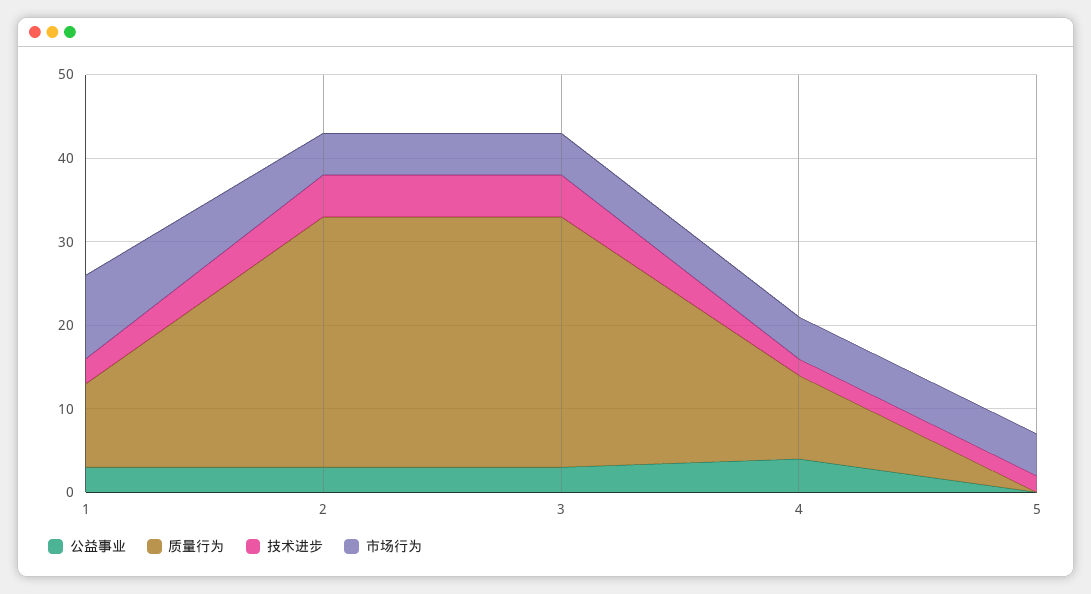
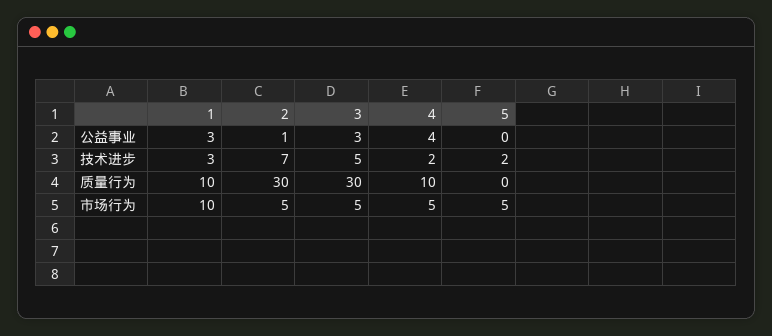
公益事业, 2: 3 -> 1
技术进步, 2: 5 -> 7

